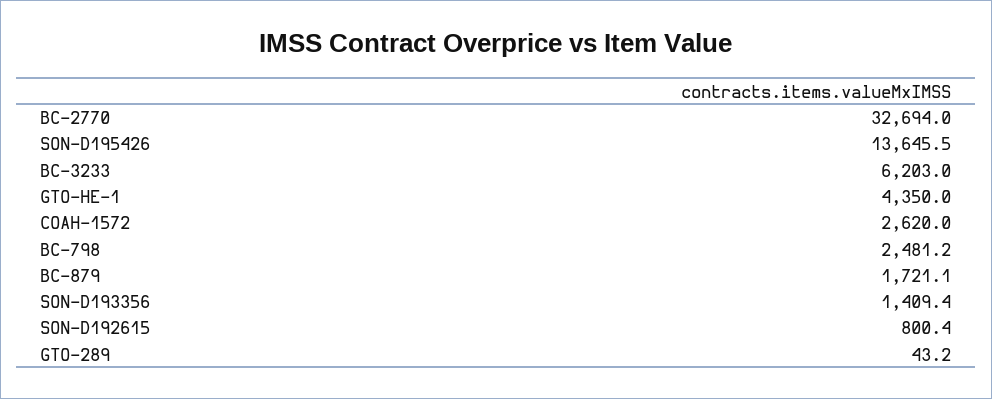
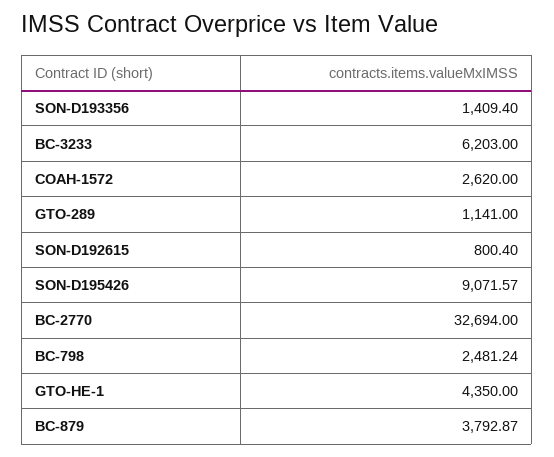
SON-D195426: 13645.5 -> 9071.57
BC-879: 1721.1 -> 3792.87
GTO-289: 43.2 -> 1141

